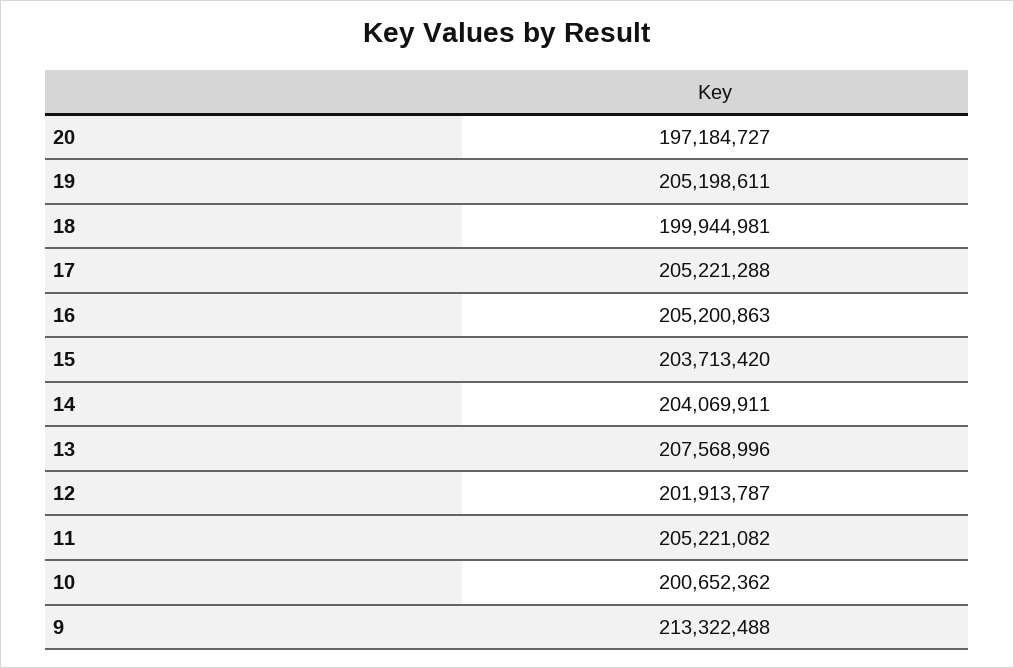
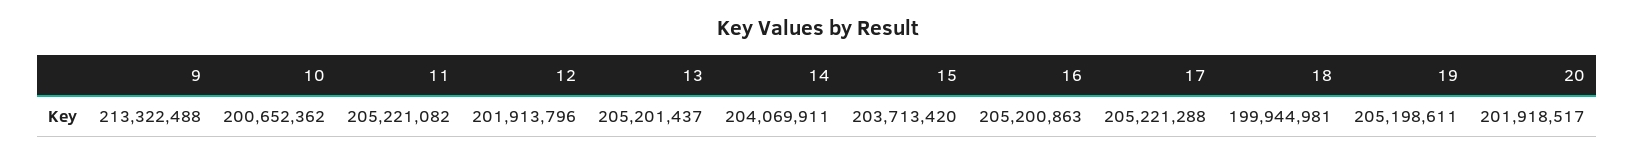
20: 197184727 -> 201918517
13: 207568996 -> 205201437
12: 201913787 -> 201913796

